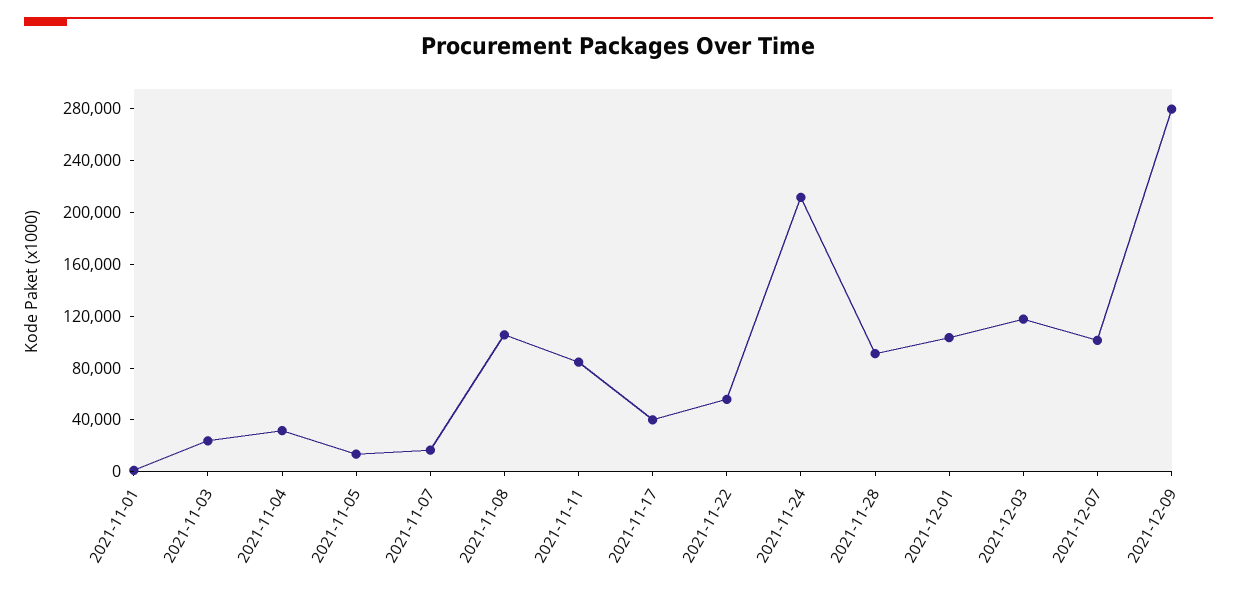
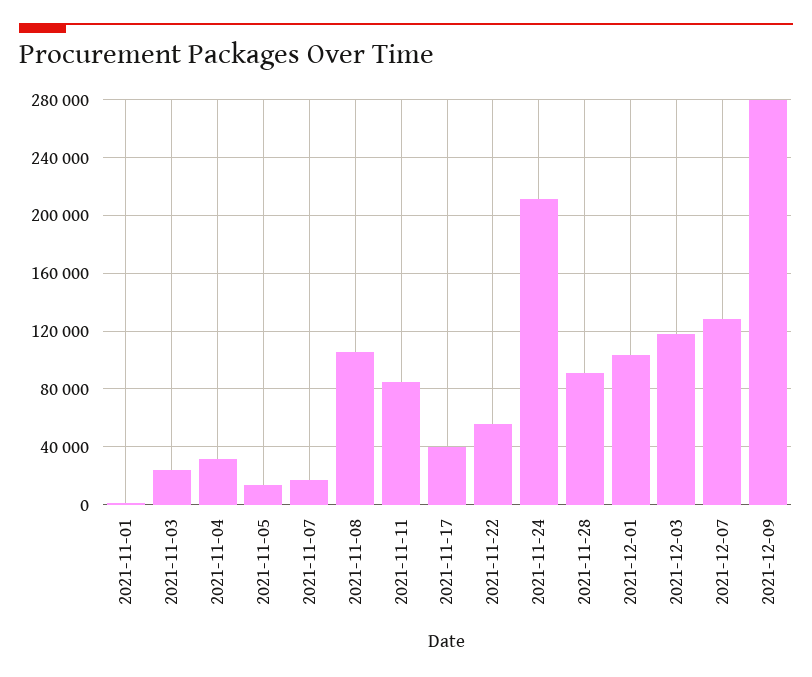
2021-12-07: 100000 -> 130000

